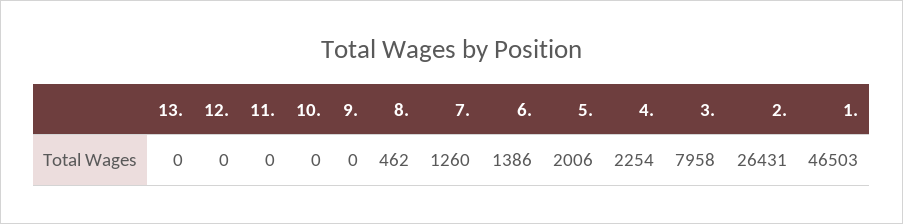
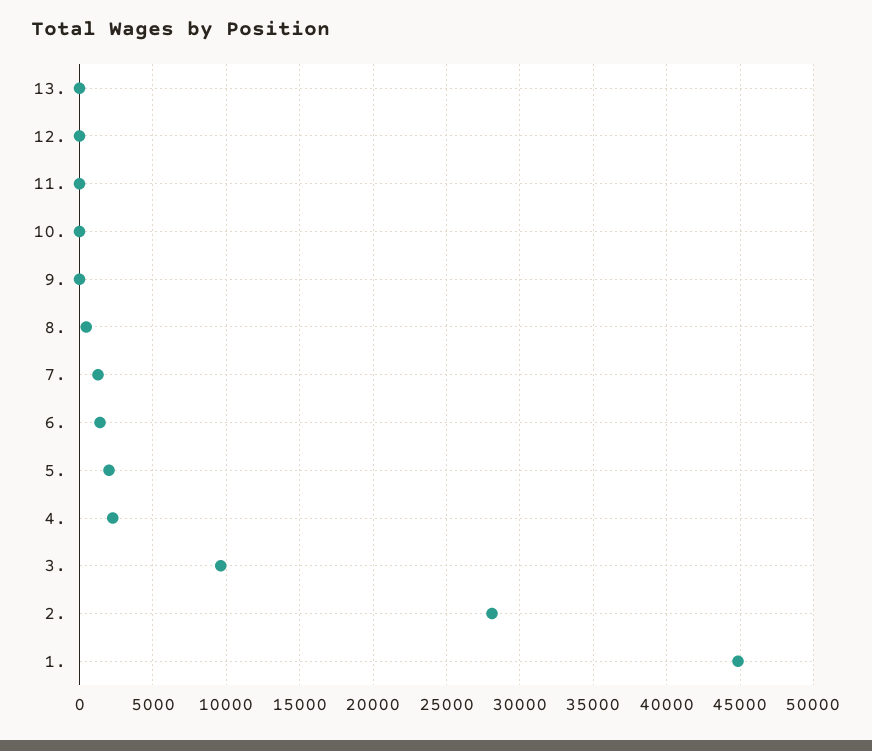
3.: 7958 -> 9500
2.: 26431 -> 28000
1.: 46503 -> 45000

